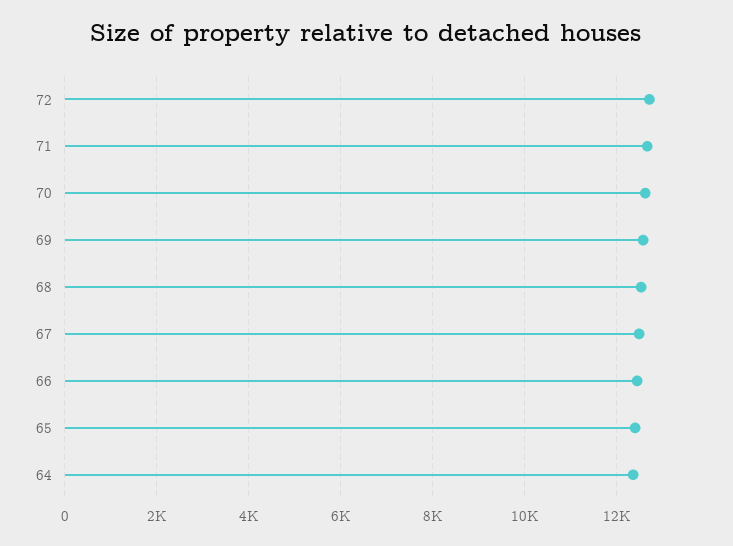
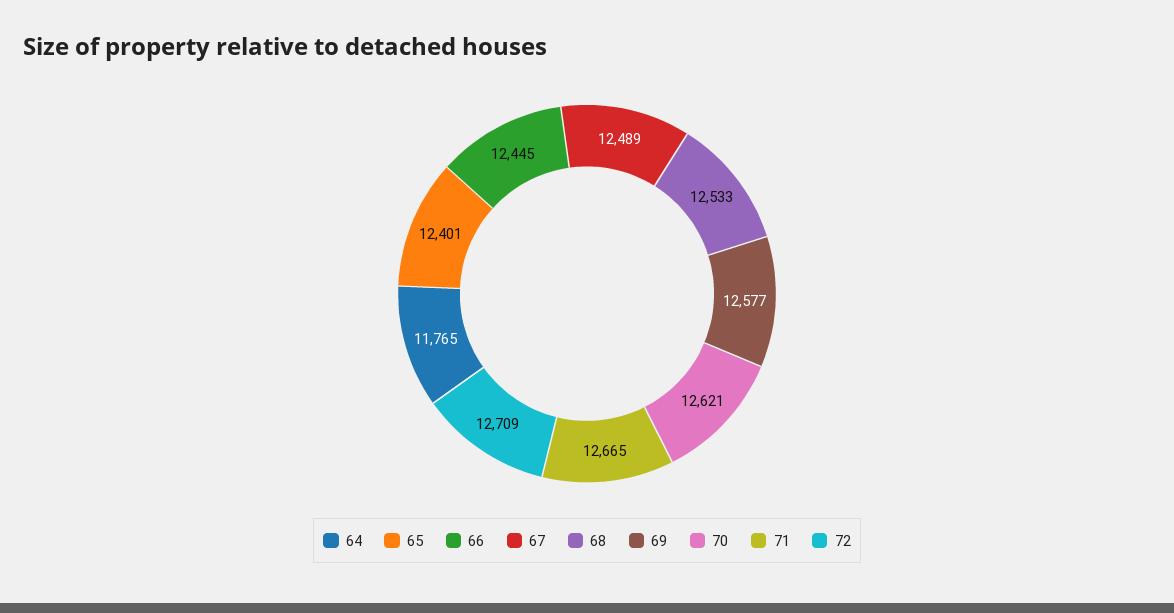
64: 12400 -> 11765

